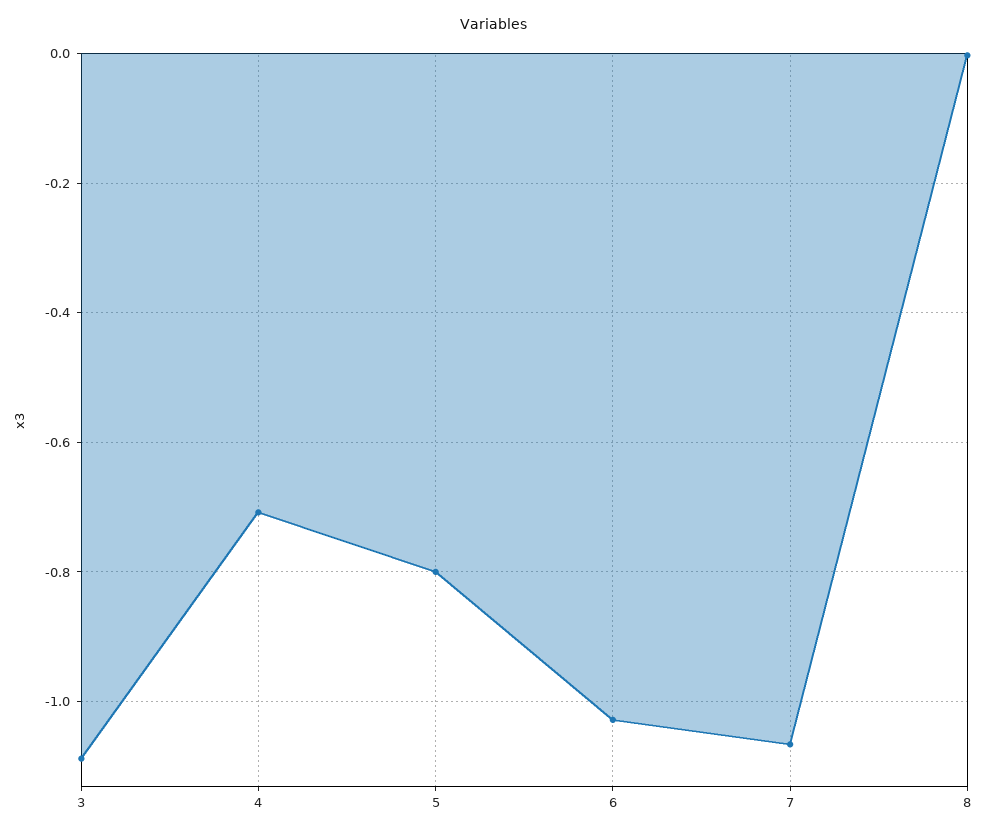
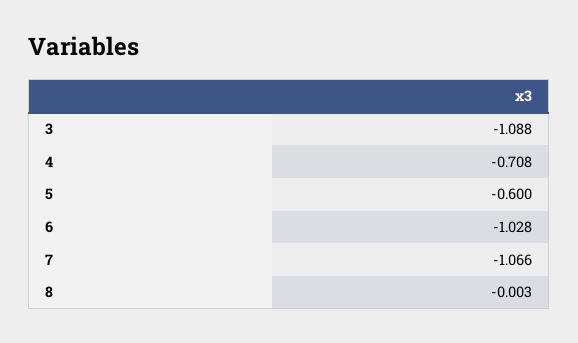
5: -0.8 -> -0.6

